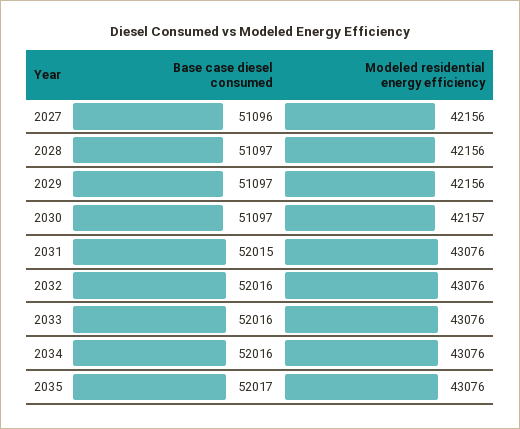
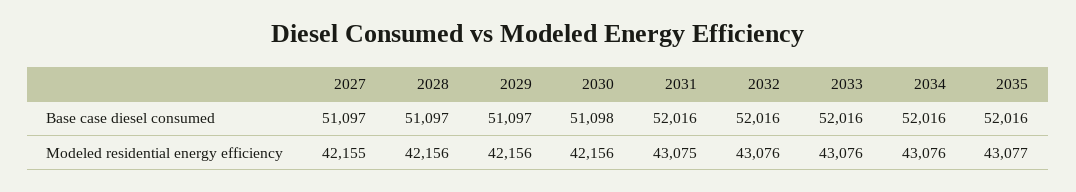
Base case diesel consumed, 2027: 51096 -> 51097
Modeled residential energy efficiency, 2027: 42156 -> 42155
Base case diesel consumed, 2030: 51097 -> 51098
Modeled residential energy efficiency, 2030: 42157 -> 42156
Base case diesel consumed, 2031: 52015 -> 52016
Modeled residential energy efficiency, 2031: 43076 -> 43075
Base case diesel consumed, 2035: 52017 -> 52016
Modeled residential energy efficiency, 2035: 43076 -> 43077

